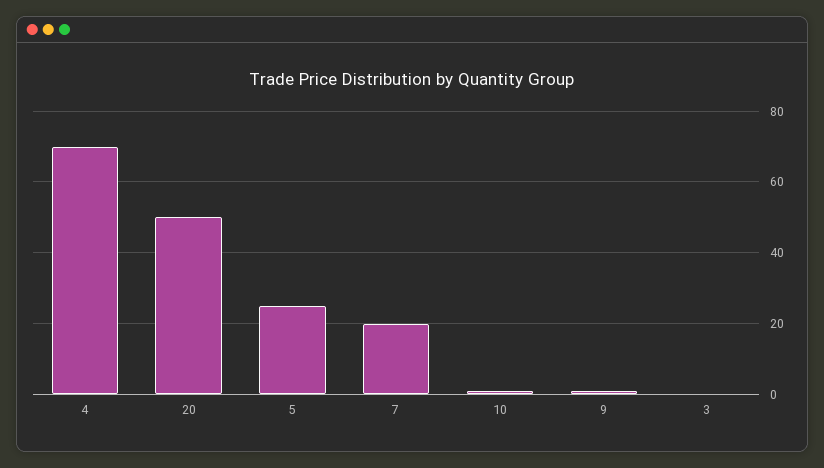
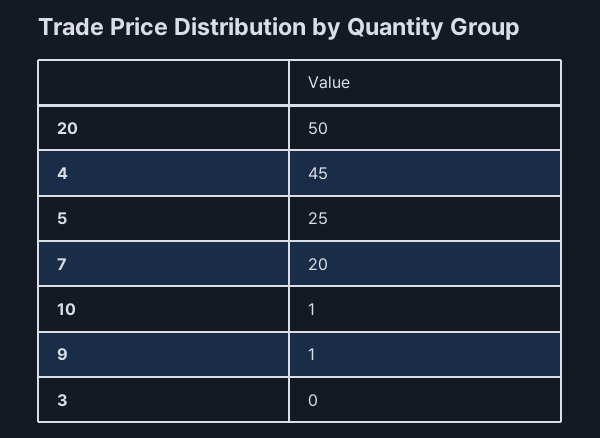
4: 70 -> 45

